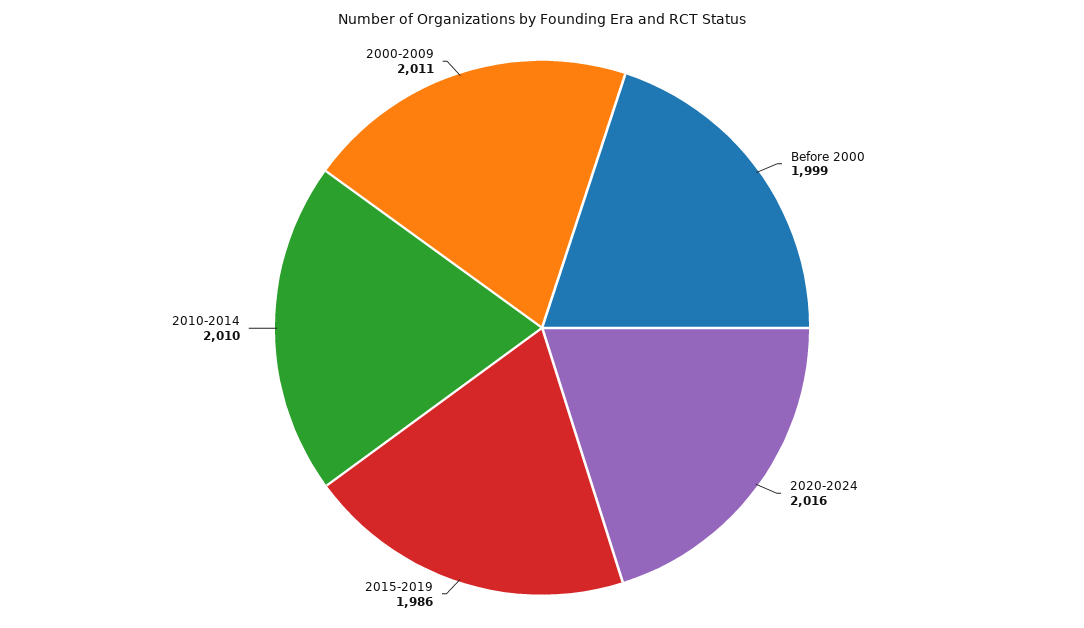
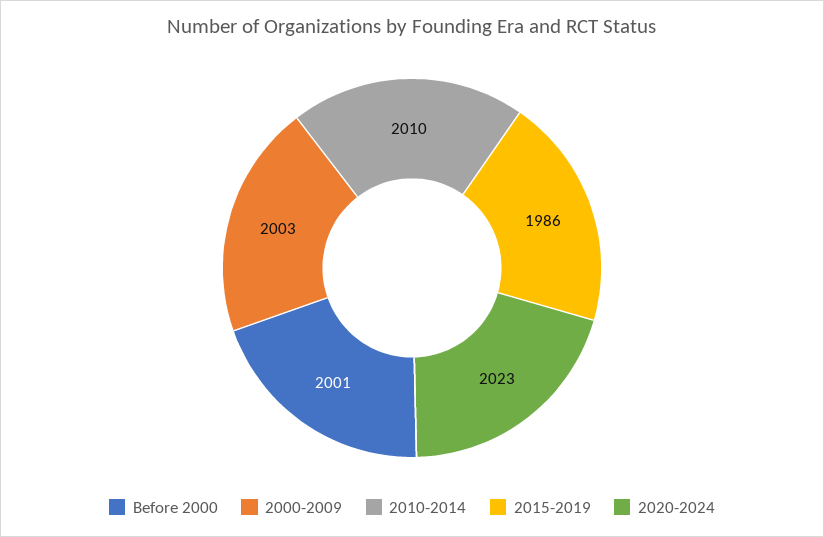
Before 2000: 1999 -> 2001
2020-2024: 2016 -> 2023
2000-2009: 2011 -> 2003

